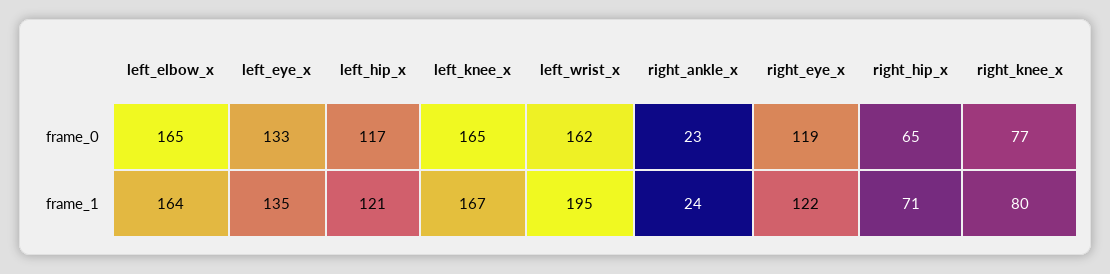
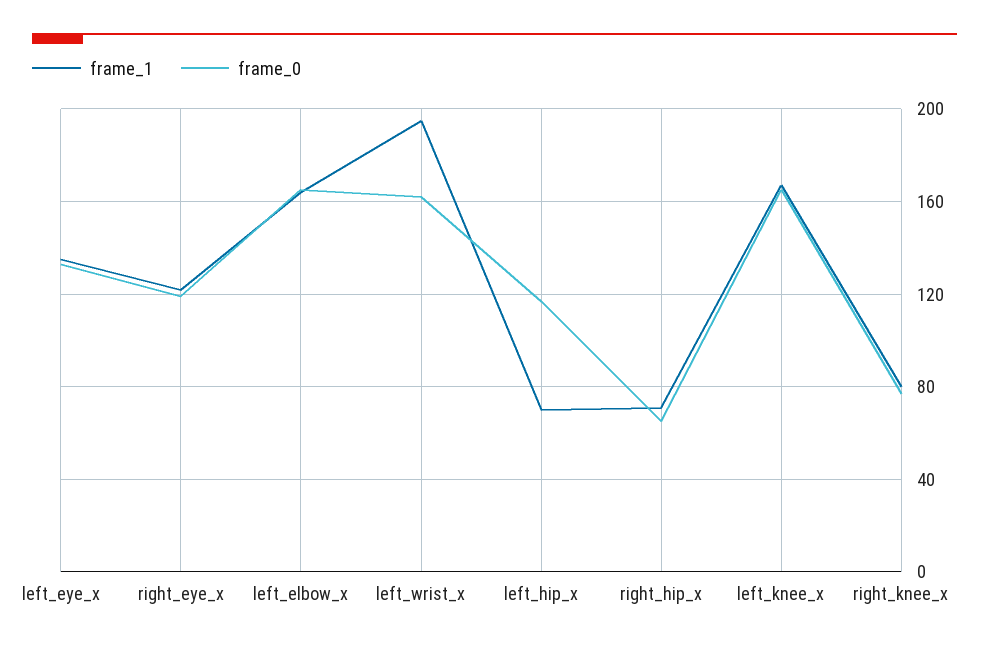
frame_0, right_ankle_x: 23 -> none
frame_1, left_hip_x: 121 -> 70
frame_1, right_ankle_x: 24 -> none

